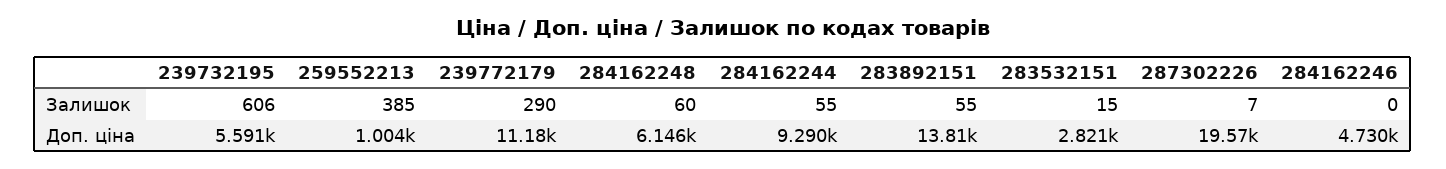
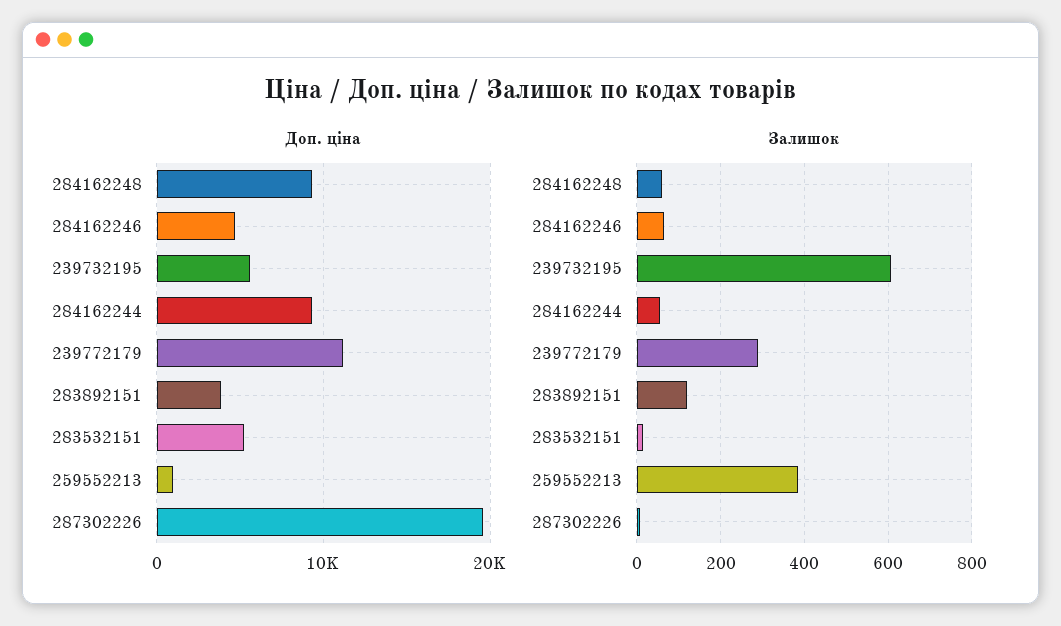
Залишок, 283892151: 55 -> 120
Залишок, 284162246: 0 -> 60
Доп. ціна, 284162248: 6146 -> 9000
Доп. ціна, 283892151: 13810 -> 4000
Доп. ціна, 283532151: 2821 -> 5000

